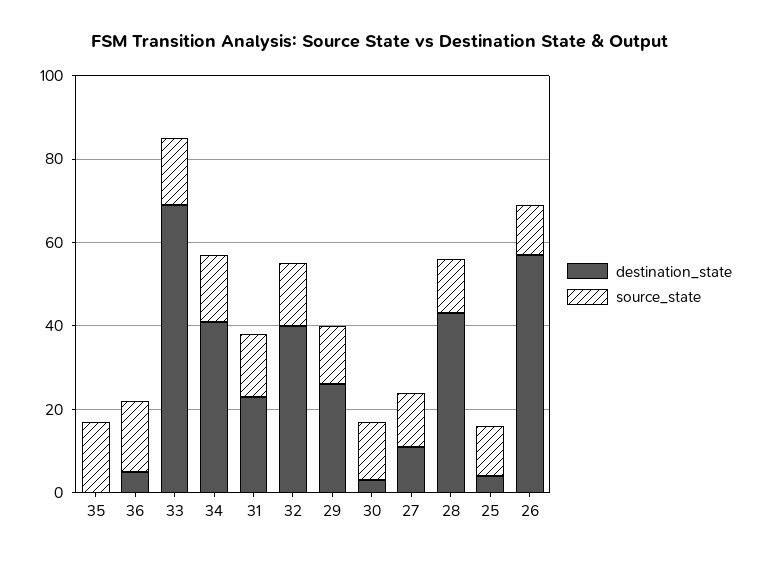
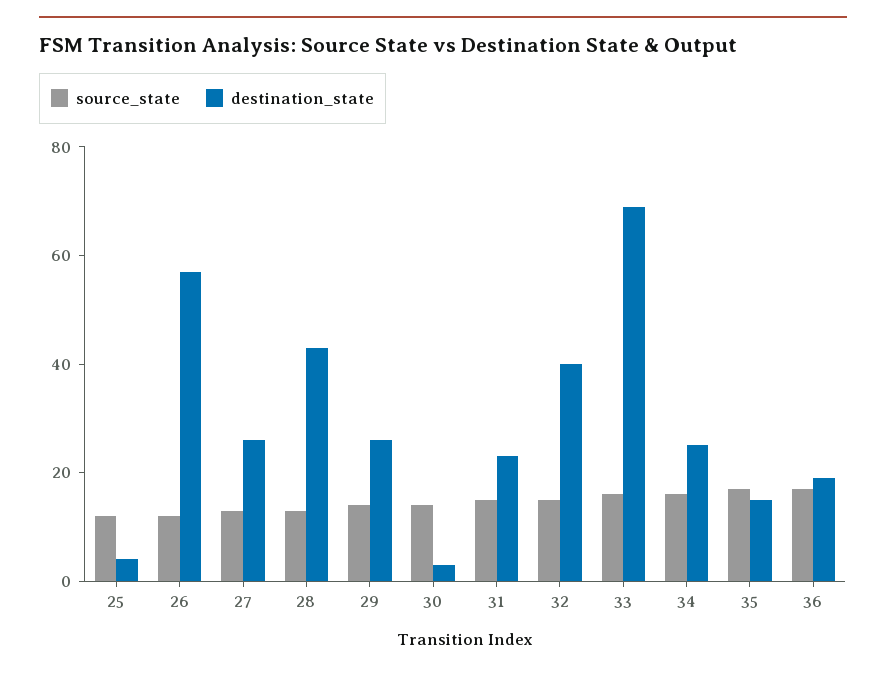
destination_state, 35: 0 -> 15
destination_state, 36: 5 -> 20
destination_state, 34: 40 -> 25
destination_state, 27: 10 -> 25

